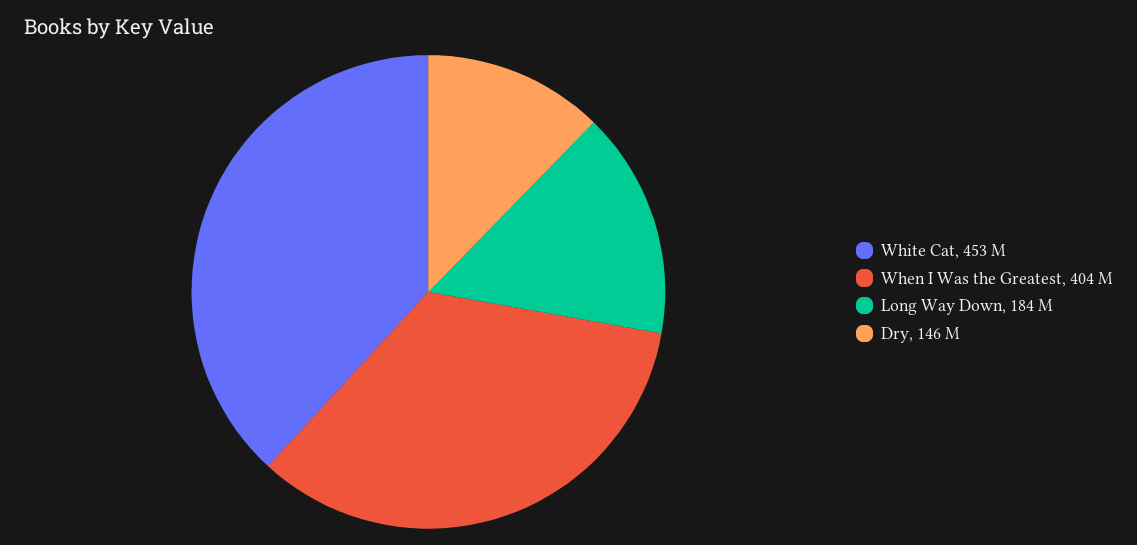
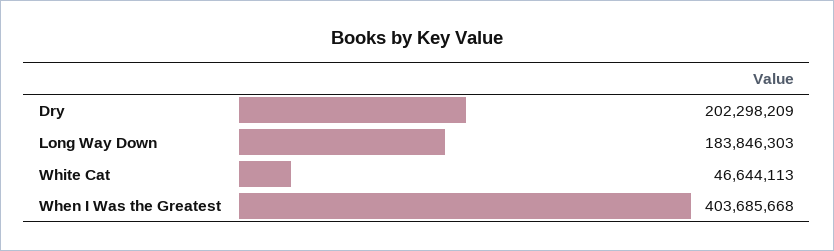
White Cat: 453000000 -> 46644113
Dry: 146000000 -> 202298209

